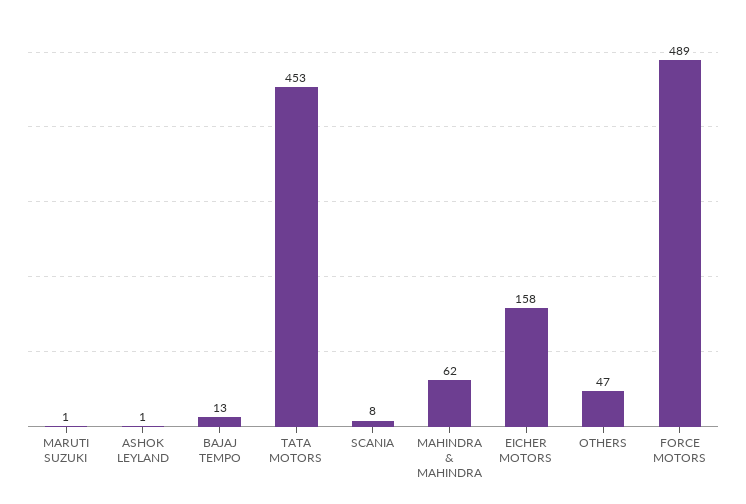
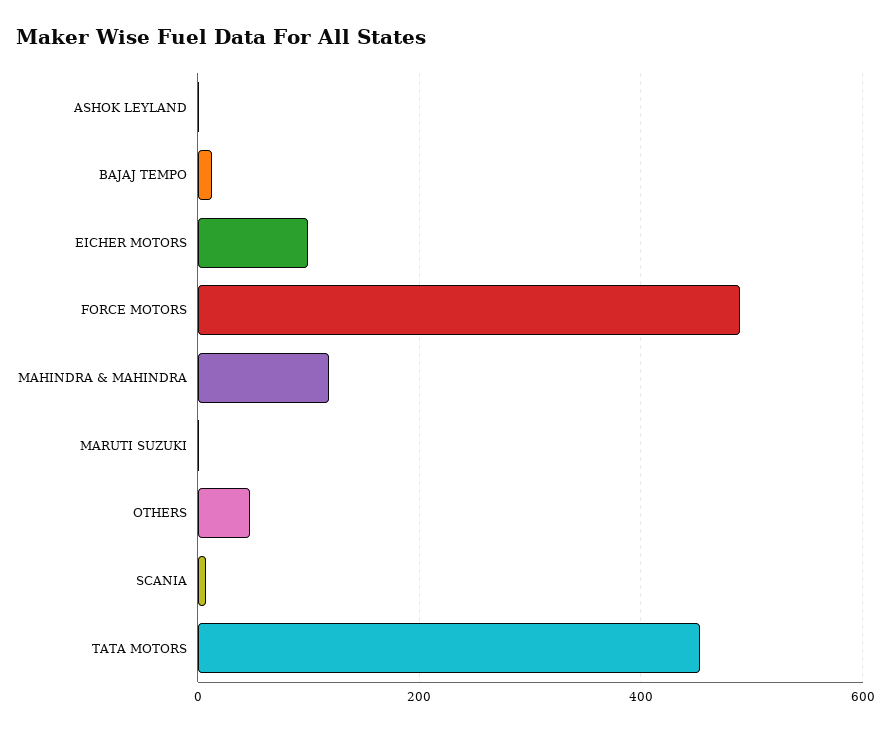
MAHINDRA & MAHINDRA: 62 -> 120
EICHER MOTORS: 158 -> 100

